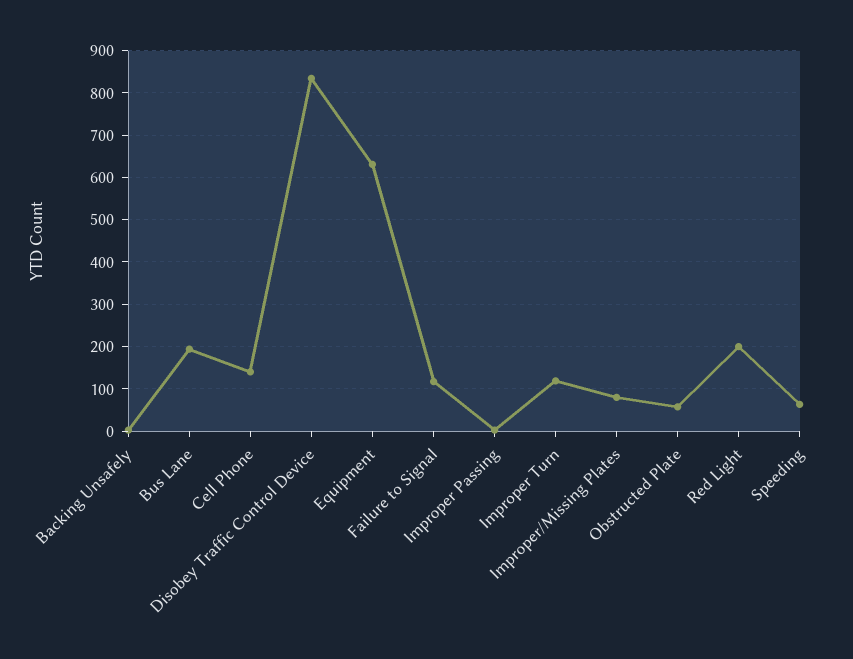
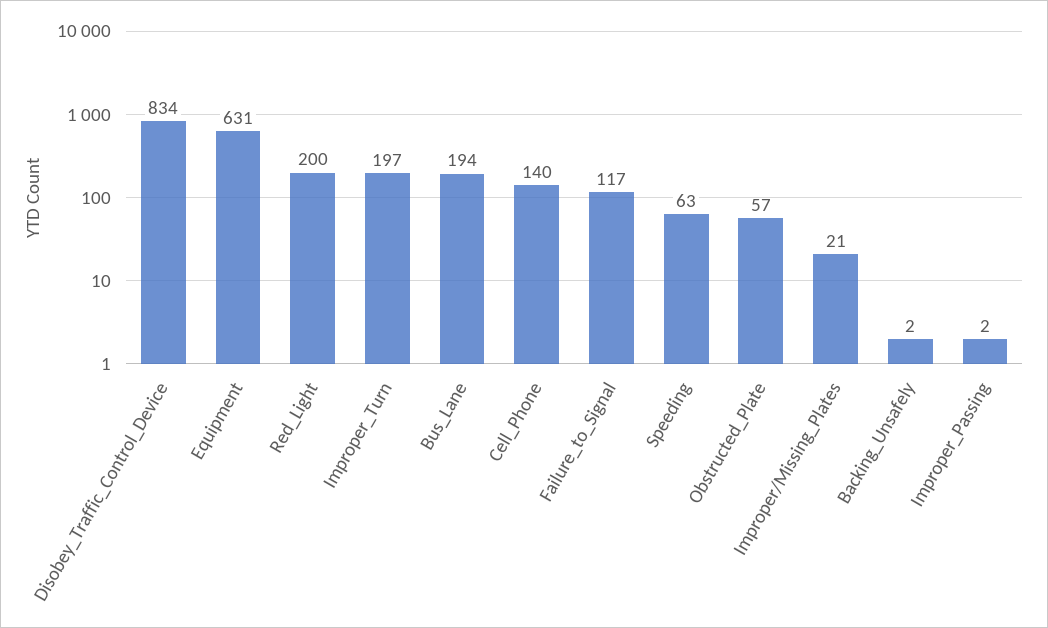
Improper Turn: 120 -> 197
Improper/Missing Plates: 80 -> 21

